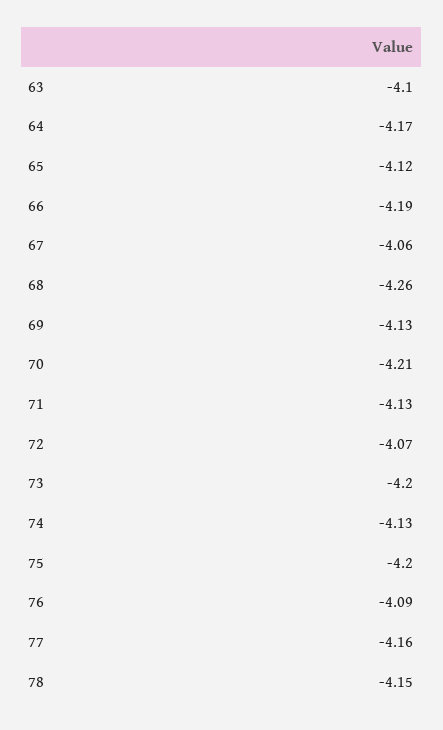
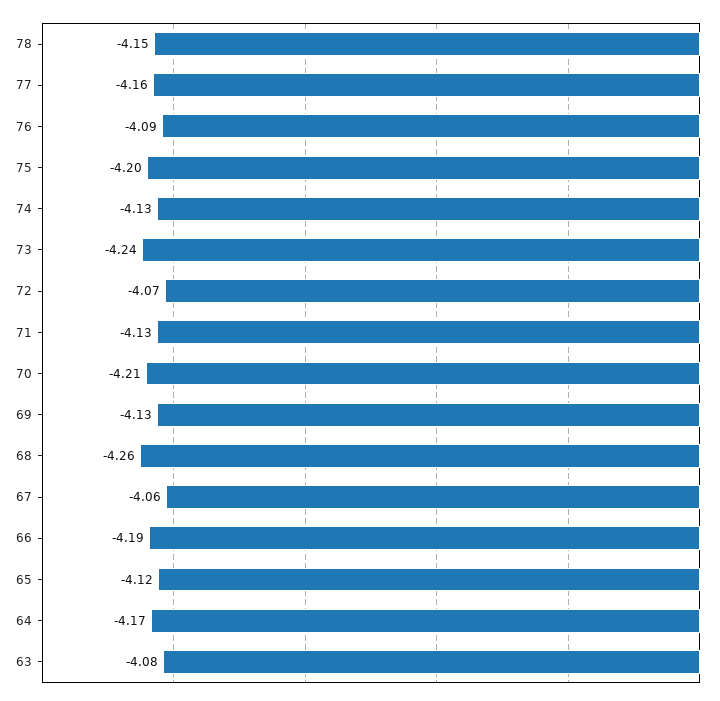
63: -4.1 -> -4.08
73: -4.2 -> -4.24

